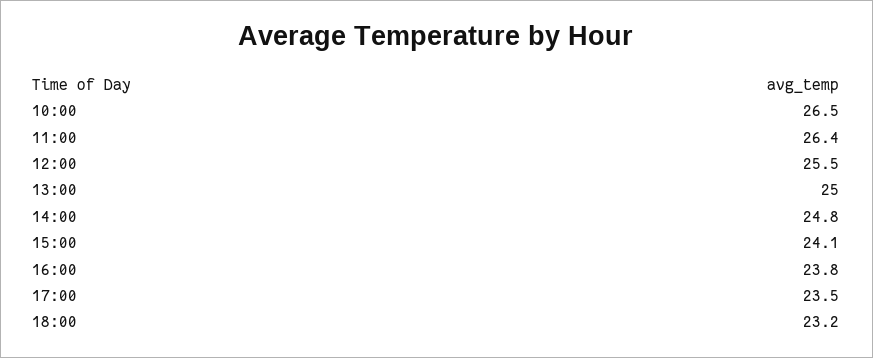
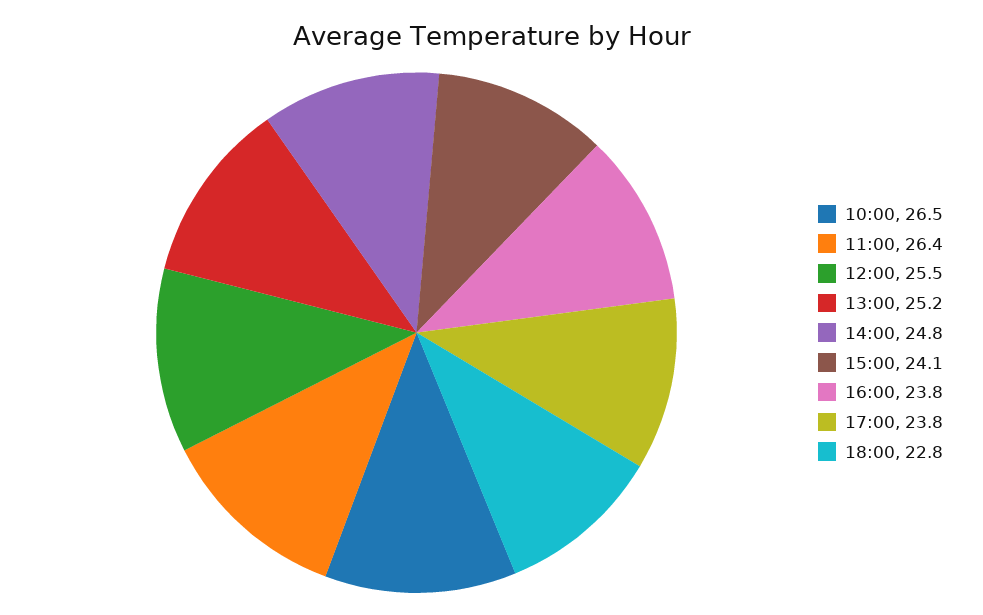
13:00: 25 -> 25.2
17:00: 23.5 -> 23.8
18:00: 23.2 -> 22.8

